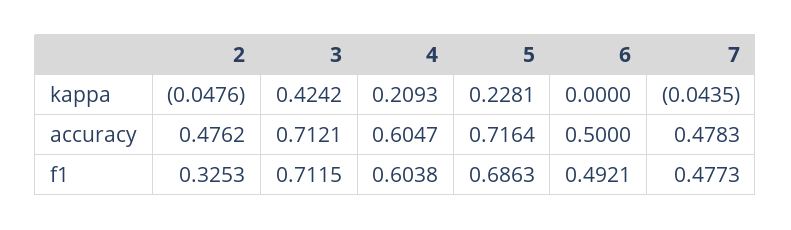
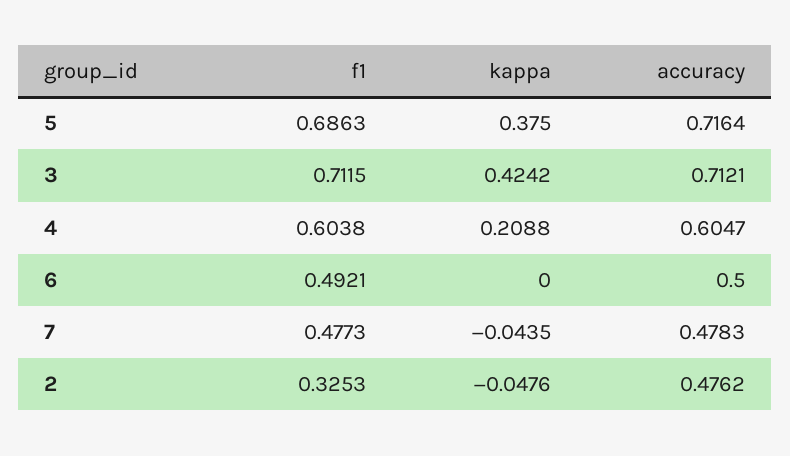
4, kappa: 0.2093 -> 0.2088
5, kappa: 0.2281 -> 0.375

